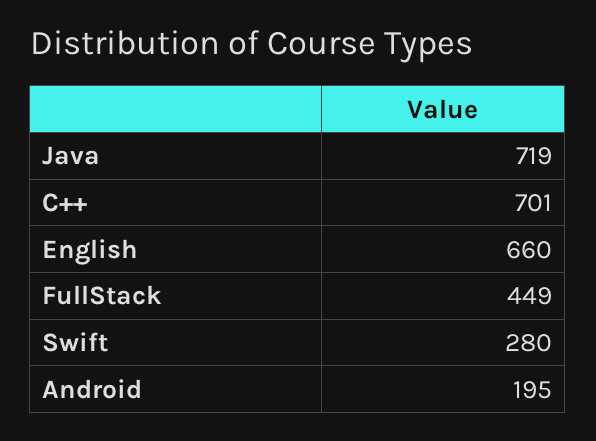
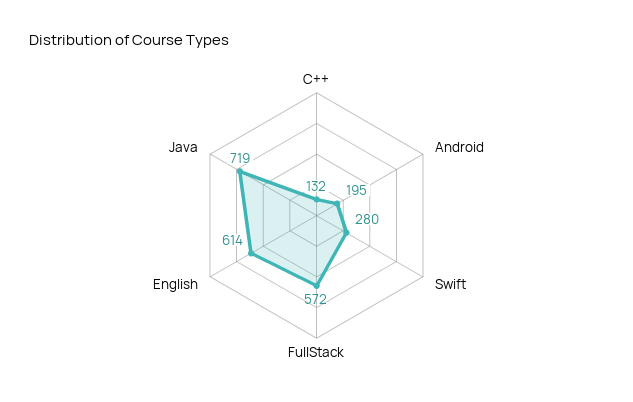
C++: 701 -> 132
English: 660 -> 614
FullStack: 449 -> 572

